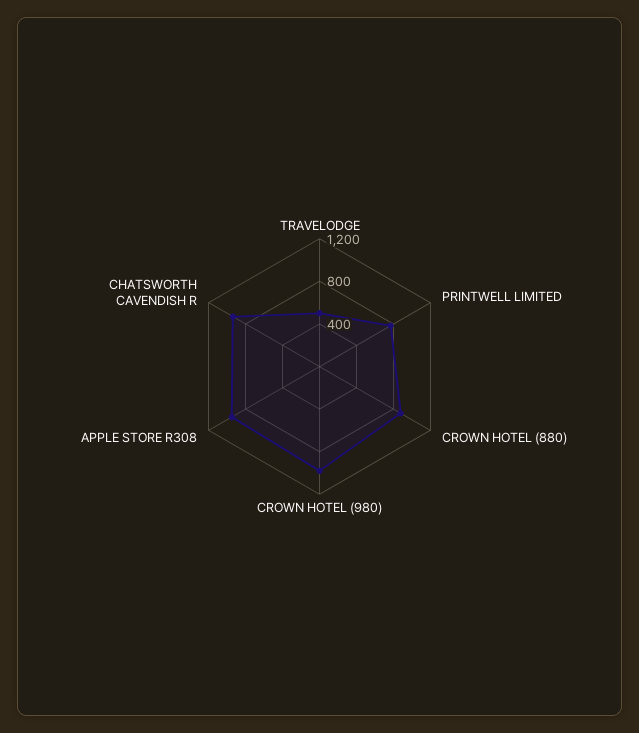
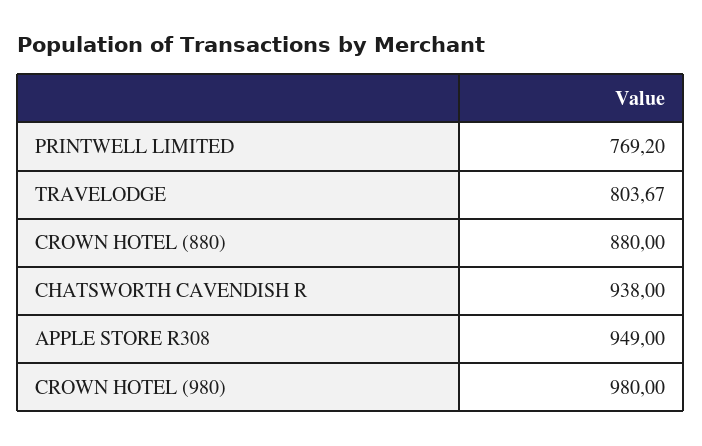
TRAVELODGE: 500 -> 803.67

